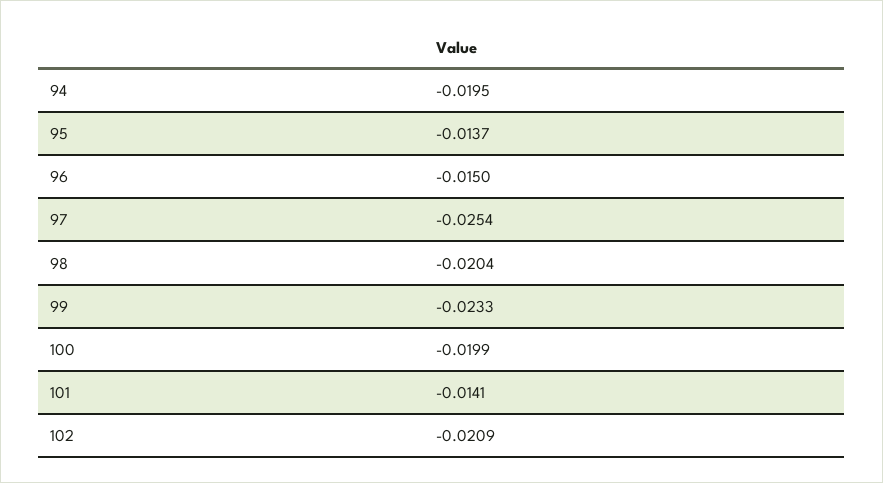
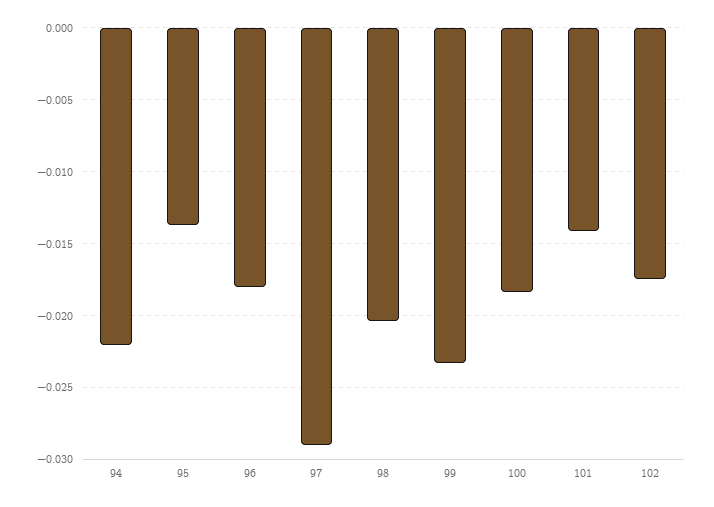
94: -0.0195 -> -0.022
96: -0.015 -> -0.018
97: -0.0254 -> -0.029
100: -0.0199 -> -0.0185
102: -0.0209 -> -0.0175

